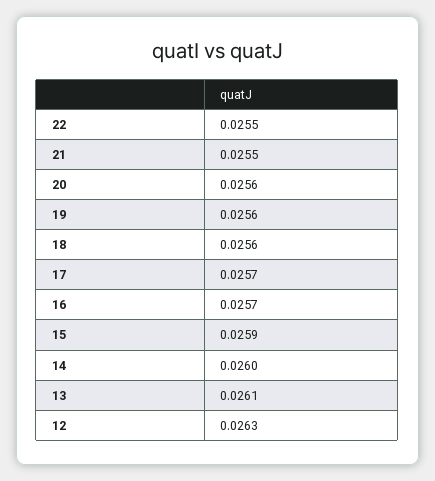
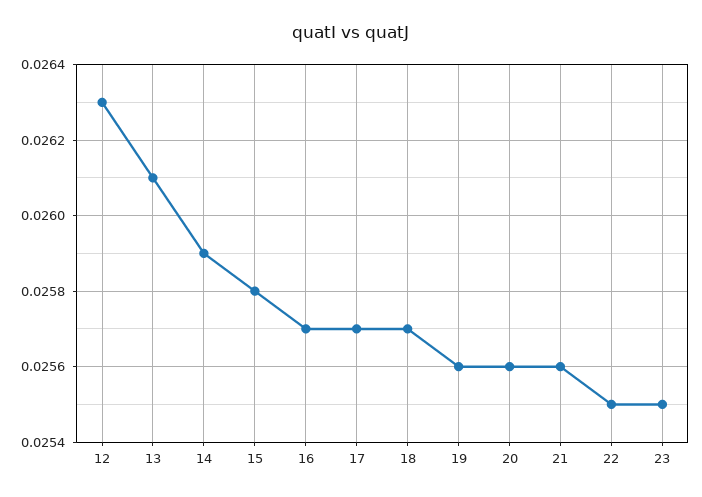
21: 0.0255 -> 0.0256
18: 0.0256 -> 0.0257
15: 0.0259 -> 0.0258
14: 0.026 -> 0.0259
23: none -> 0.0255

